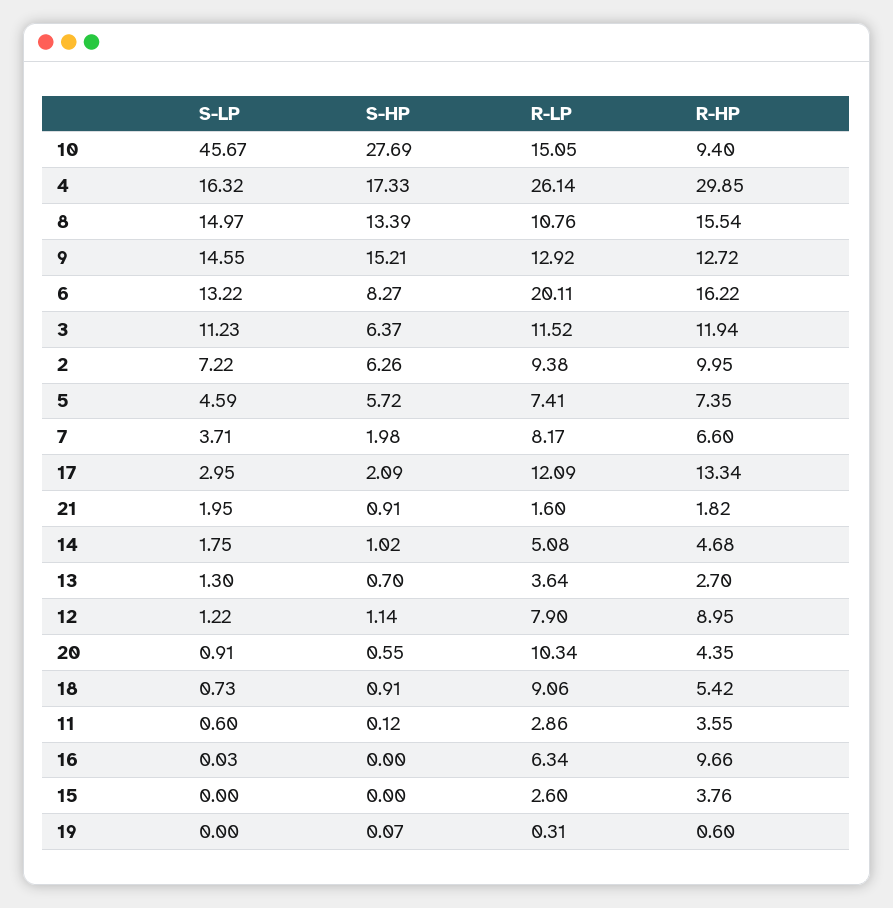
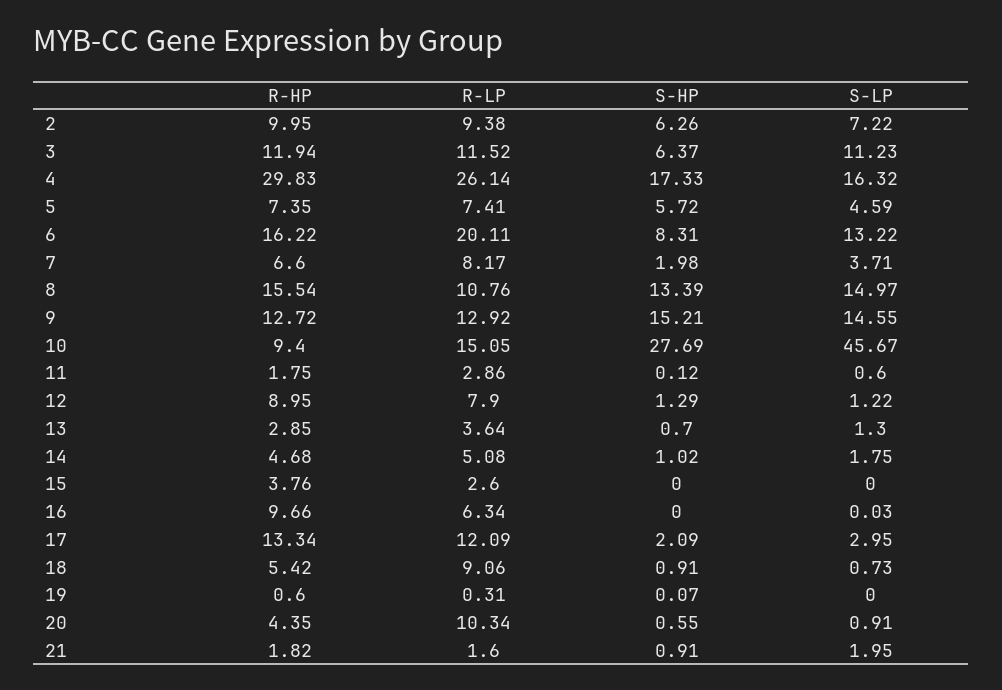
R-HP, 4: 29.85 -> 29.83
S-HP, 6: 8.27 -> 8.31
R-HP, 13: 2.7 -> 2.85
S-HP, 12: 1.14 -> 1.29
R-HP, 11: 3.55 -> 1.75

